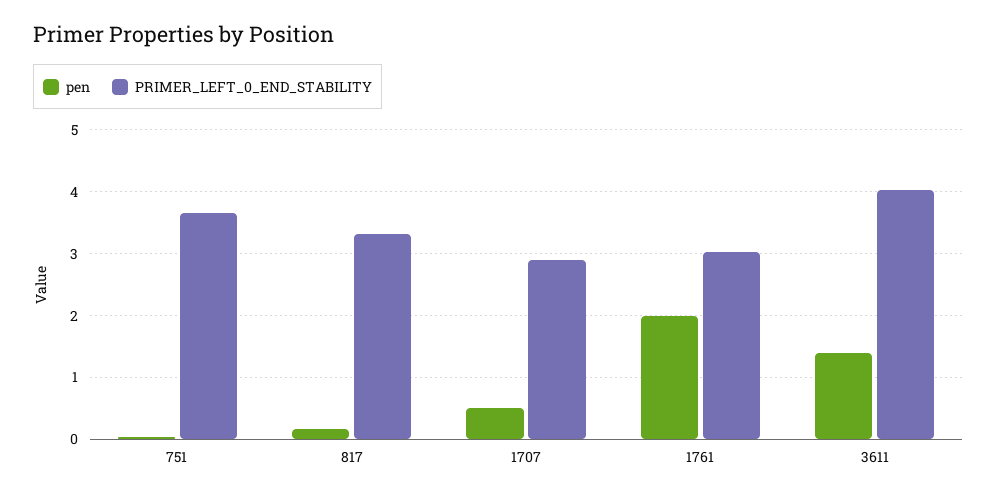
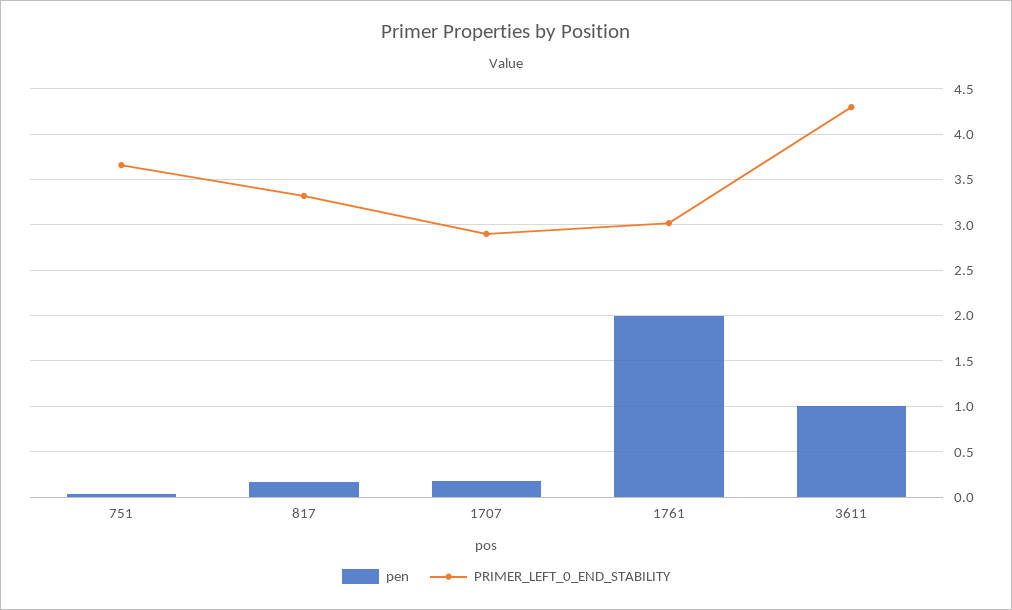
pen, 1707: 0.5 -> 0.2
pen, 3611: 1.4 -> 1
PRIMER_LEFT_0_END_STABILITY, 3611: 4 -> 4.3

